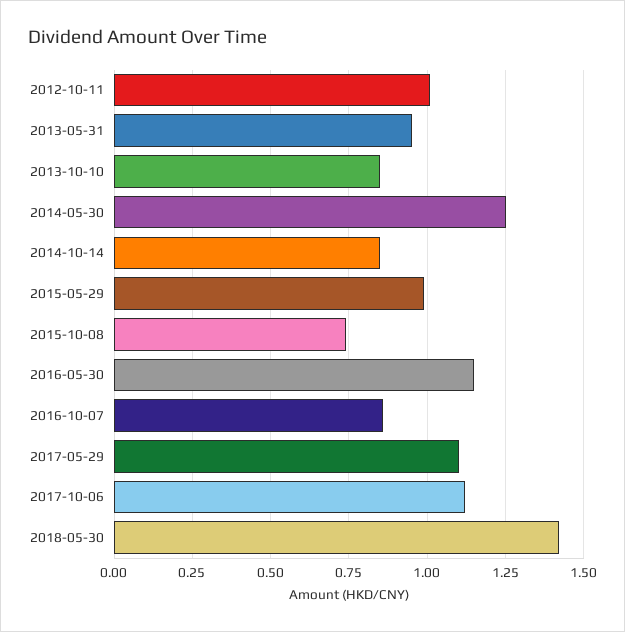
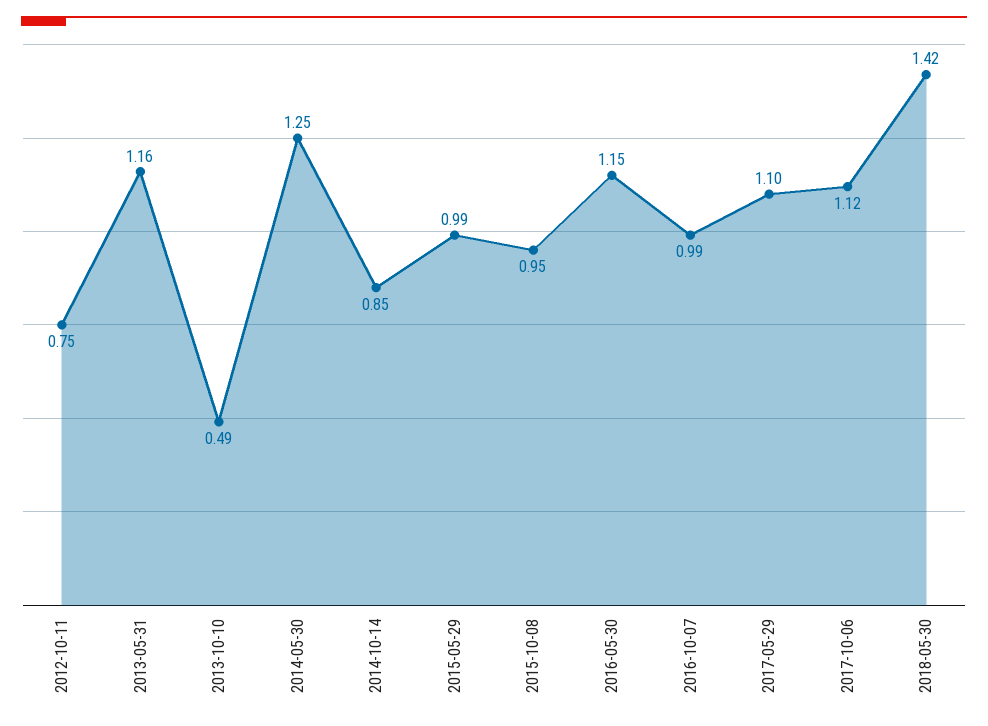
2012-10-11: 1 -> 0.75
2013-05-31: 0.95 -> 1.16
2013-10-10: 0.85 -> 0.49
2015-10-08: 0.75 -> 0.95
2016-10-07: 0.85 -> 0.99

